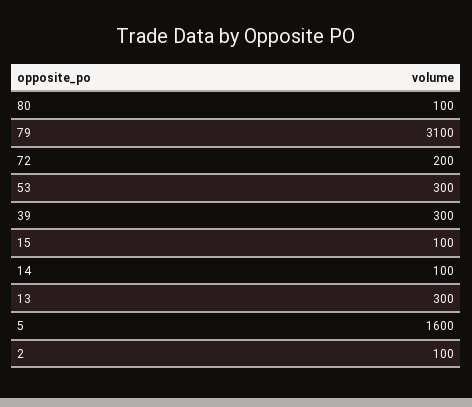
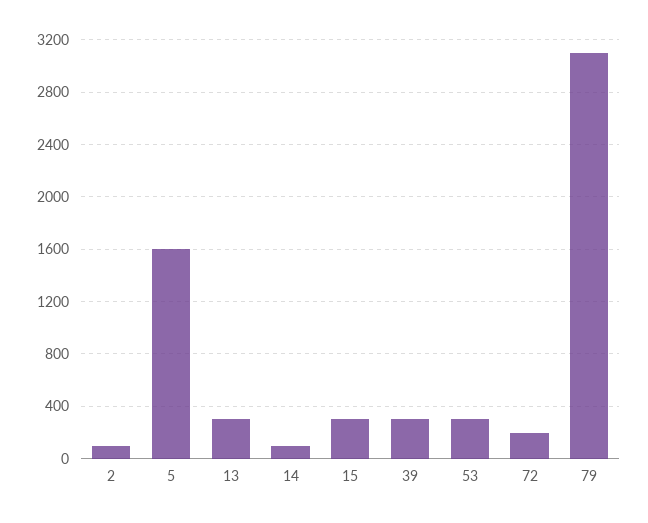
80: 100 -> none
15: 100 -> 300

